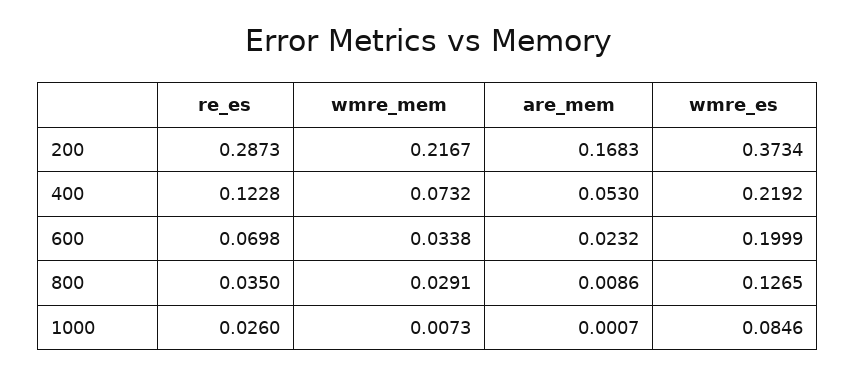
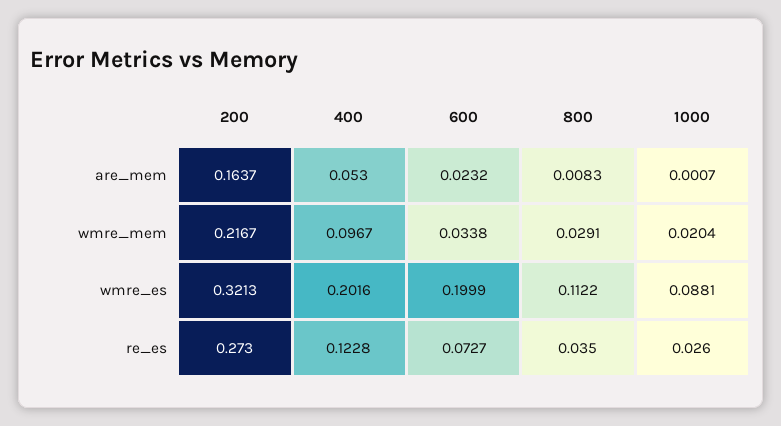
re_es, 200: 0.2873 -> 0.273
are_mem, 200: 0.1683 -> 0.1637
wmre_es, 200: 0.3734 -> 0.3213
wmre_mem, 400: 0.0732 -> 0.0967
wmre_es, 400: 0.2192 -> 0.2016
re_es, 600: 0.0698 -> 0.0727
are_mem, 800: 0.0086 -> 0.0083
wmre_es, 800: 0.1265 -> 0.1122
wmre_mem, 1000: 0.0073 -> 0.0204
wmre_es, 1000: 0.0846 -> 0.0881

